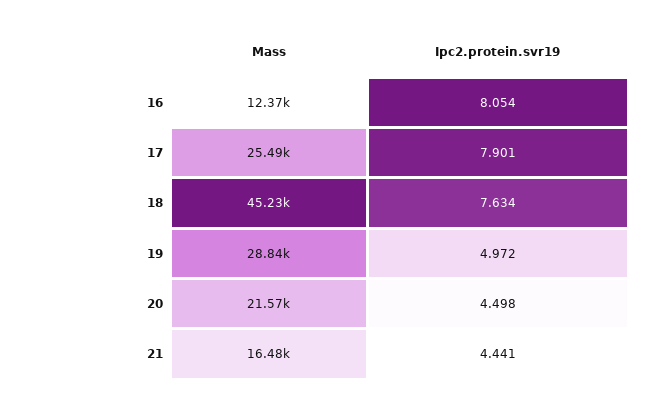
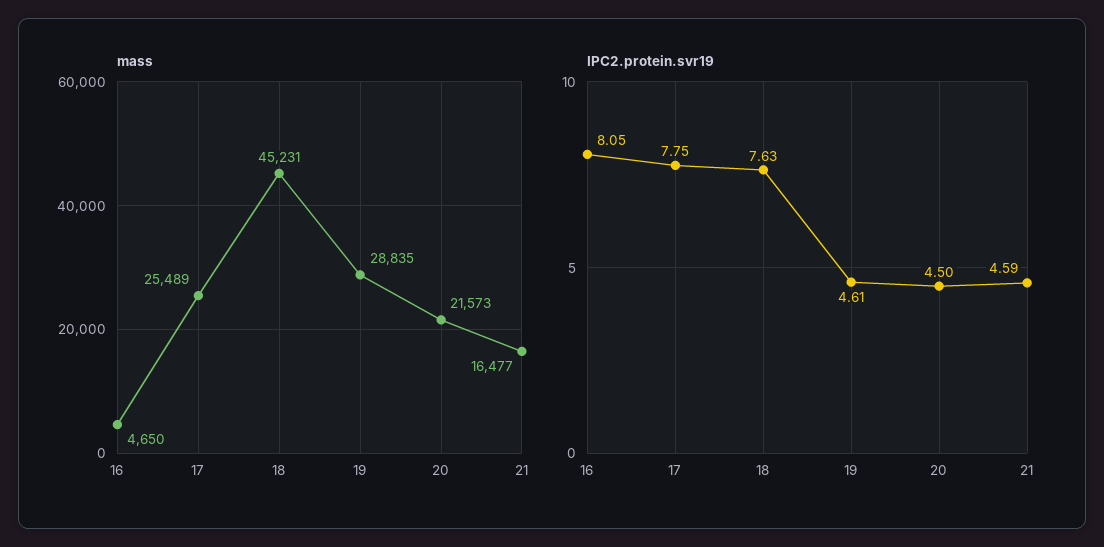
Mass, 16: 12370 -> 4650
Ipc2.protein.svr19, 17: 7.901 -> 7.75
Ipc2.protein.svr19, 19: 4.972 -> 4.61
Ipc2.protein.svr19, 21: 4.441 -> 4.59

